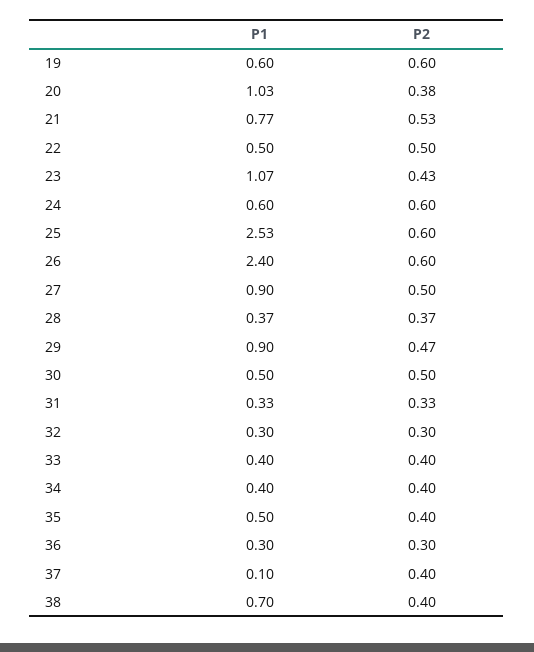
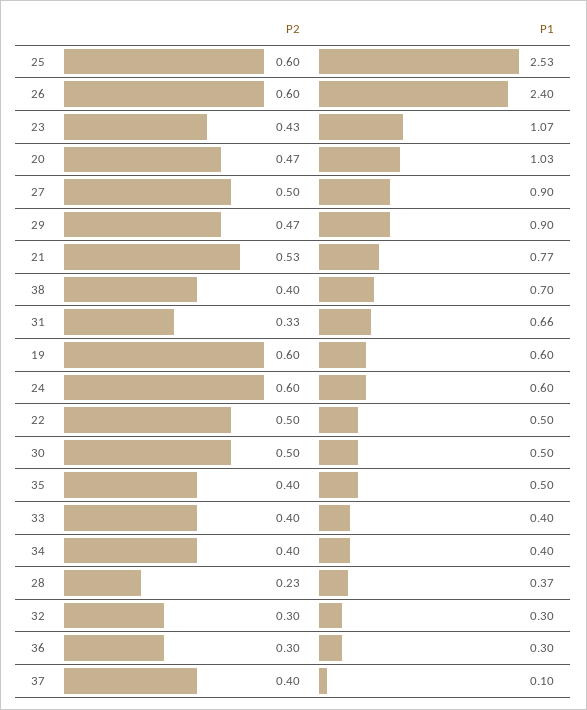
P2, 20: 0.38 -> 0.47
P2, 28: 0.37 -> 0.23
P1, 31: 0.33 -> 0.66

